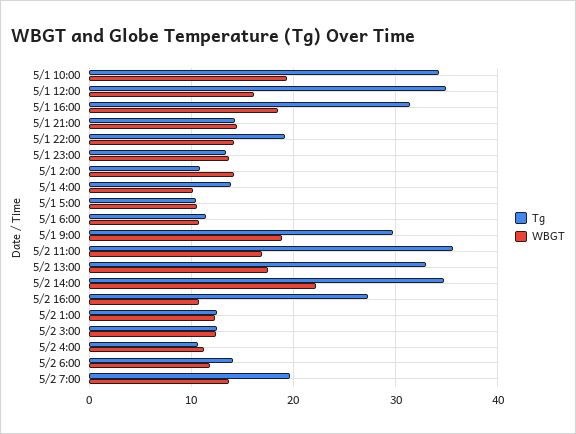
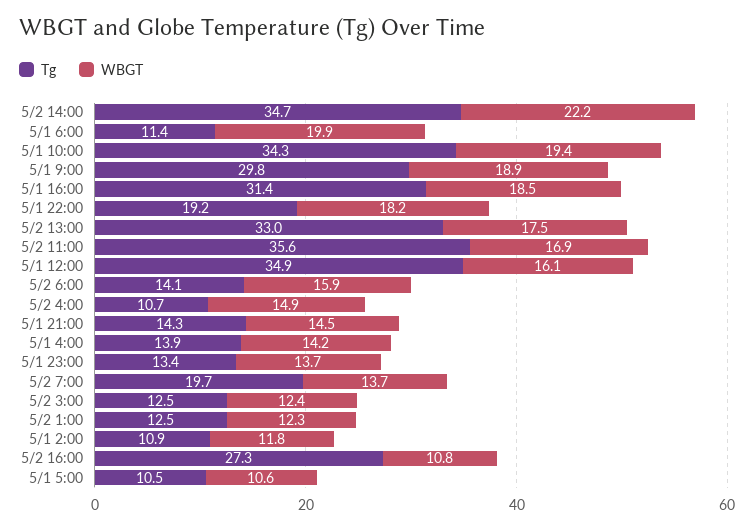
WBGT, 5/1 22:00: 14 -> 18.2
WBGT, 5/1 2:00: 14 -> 11.8
WBGT, 5/1 4:00: 10 -> 14.2
WBGT, 5/1 6:00: 11 -> 19.9
WBGT, 5/2 4:00: 11 -> 14.9
WBGT, 5/2 6:00: 12 -> 15.9

